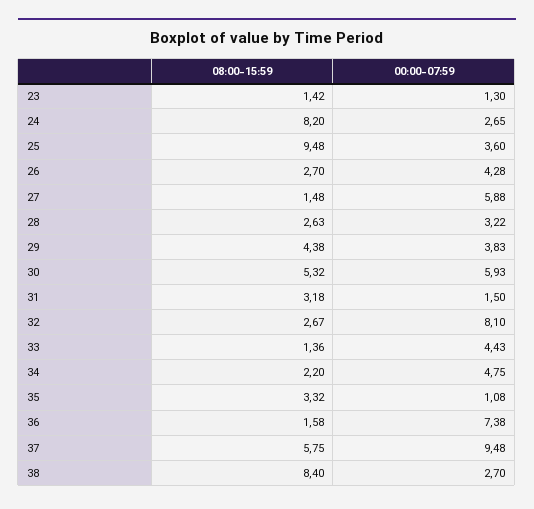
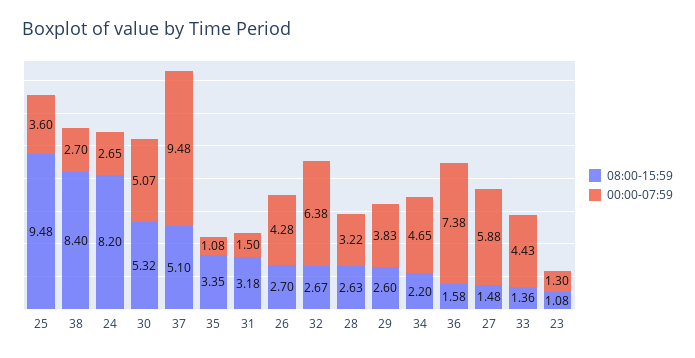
08:00-15:59, 23: 1.42 -> 1.08
08:00-15:59, 29: 4.38 -> 2.6
00:00-07:59, 30: 5.93 -> 5.07
00:00-07:59, 32: 8.1 -> 6.38
00:00-07:59, 34: 4.75 -> 4.65
08:00-15:59, 35: 3.32 -> 3.35
08:00-15:59, 37: 5.75 -> 5.1

